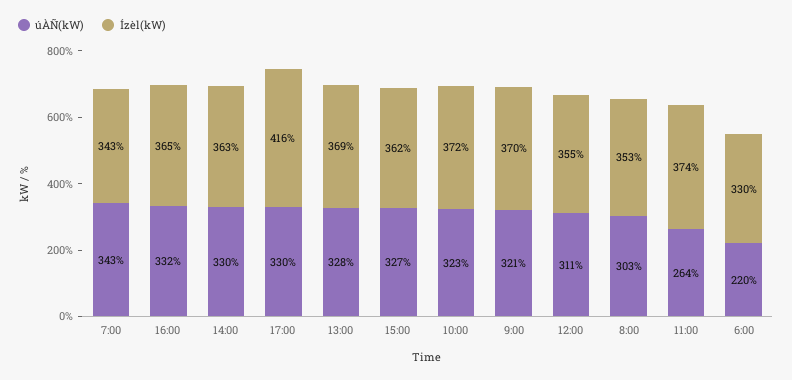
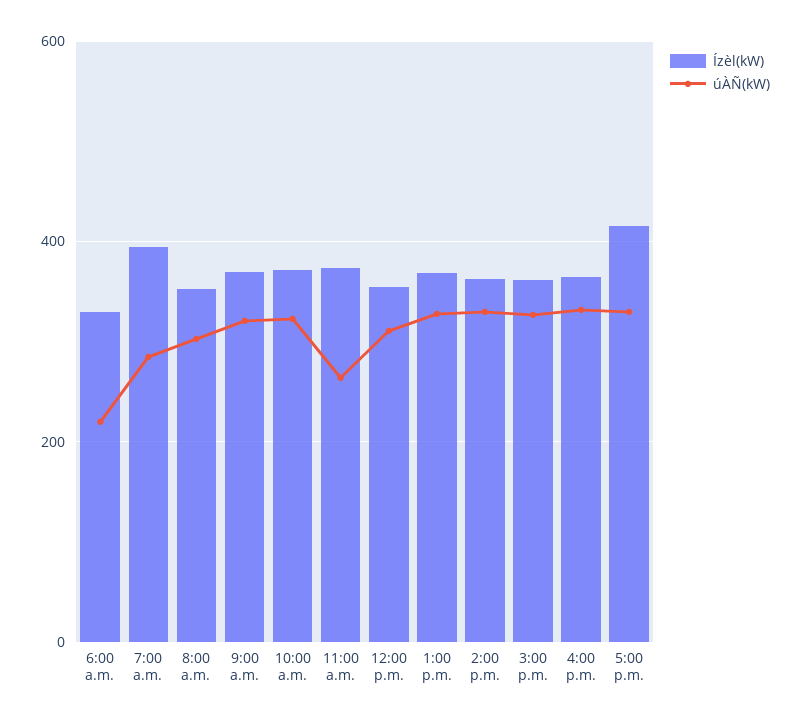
úÀÑ(kW), 7:00: 343 -> 280
Ízèl(kW), 7:00: 343 -> 400

